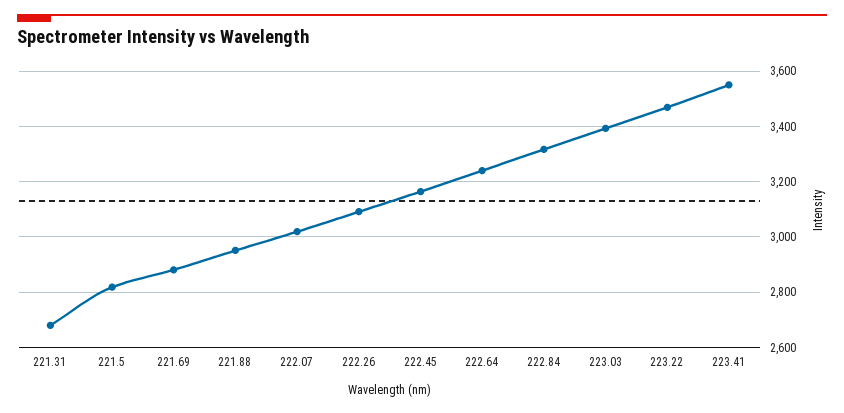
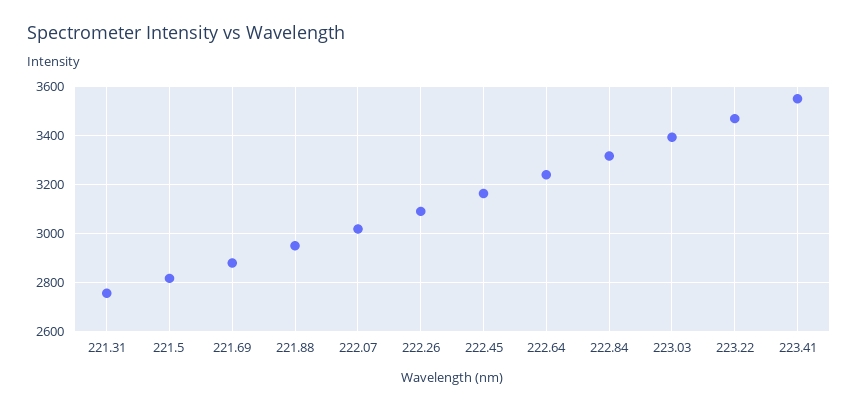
221.31: 2675 -> 2750

